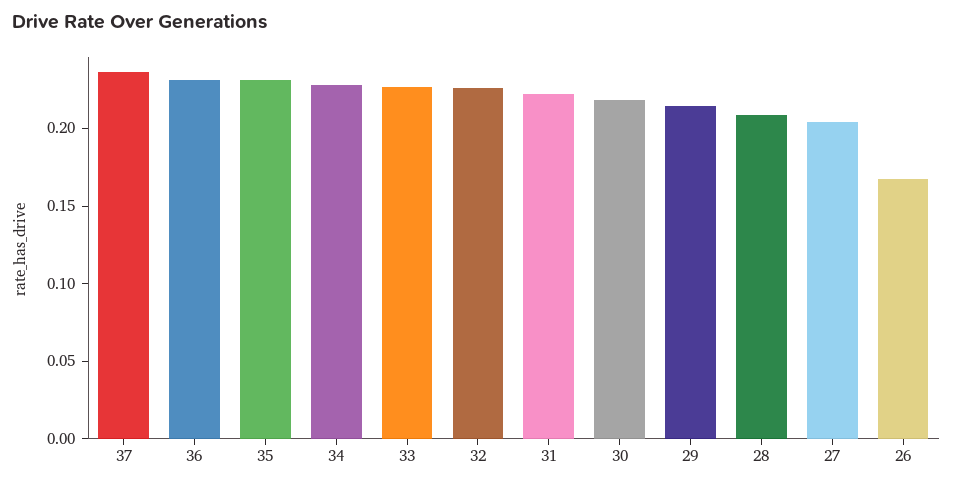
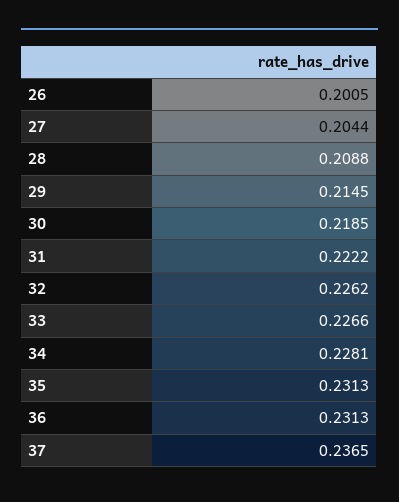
26: 0.17 -> 0.2005

